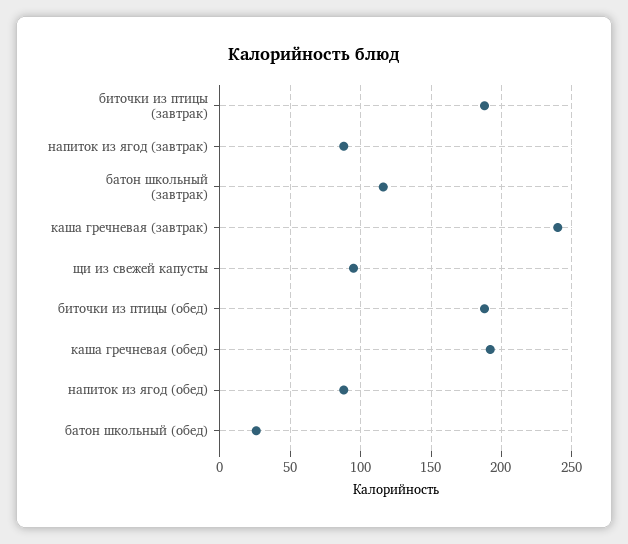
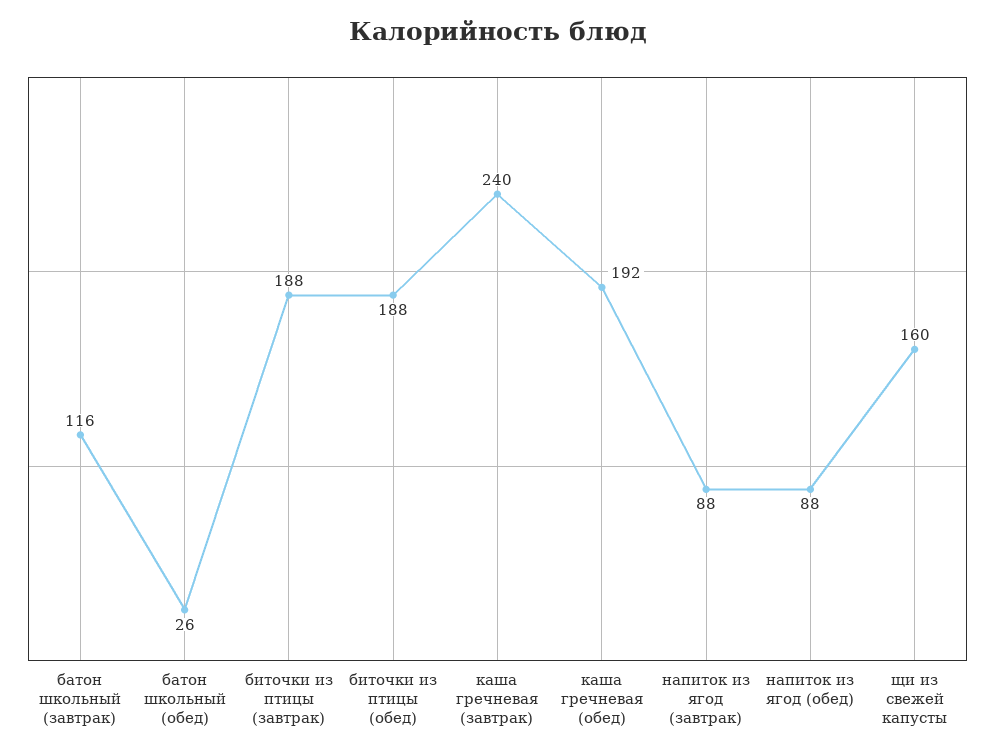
щи из свежей капусты: 95 -> 160

